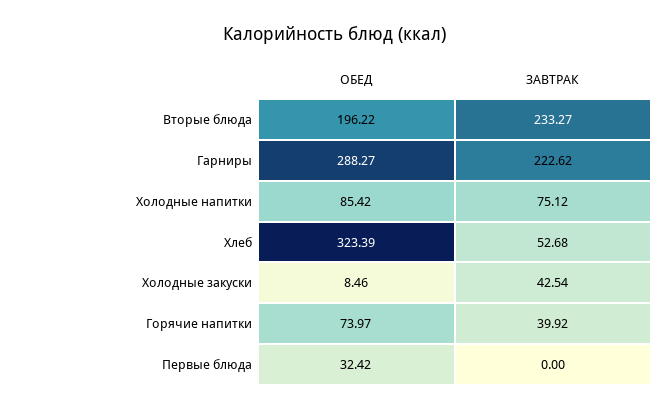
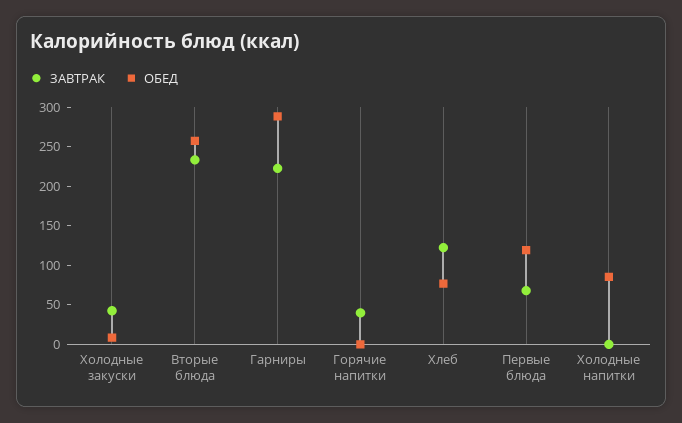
ОБЕД, Вторые блюда: 196.22 -> 250
ЗАВТРАК, Холодные напитки: 75.12 -> 0
ОБЕД, Хлеб: 323.39 -> 75
ЗАВТРАК, Хлеб: 52.68 -> 125
ОБЕД, Горячие напитки: 73.97 -> 0
ОБЕД, Первые блюда: 32.42 -> 125
ЗАВТРАК, Первые блюда: 0 -> 75

